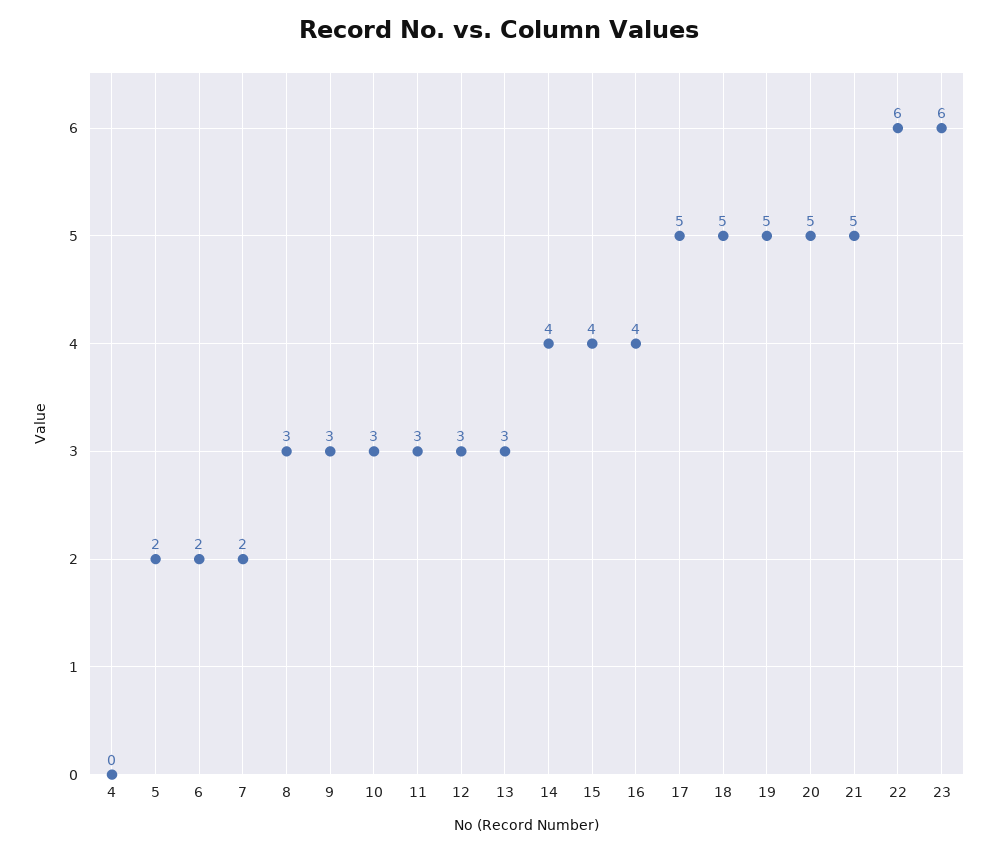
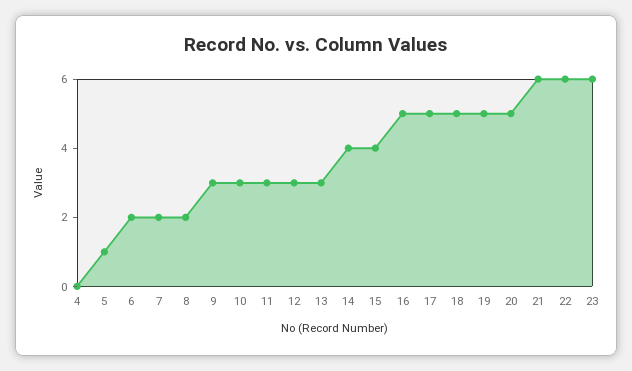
5: 2 -> 1
8: 3 -> 2
16: 4 -> 5
21: 5 -> 6

